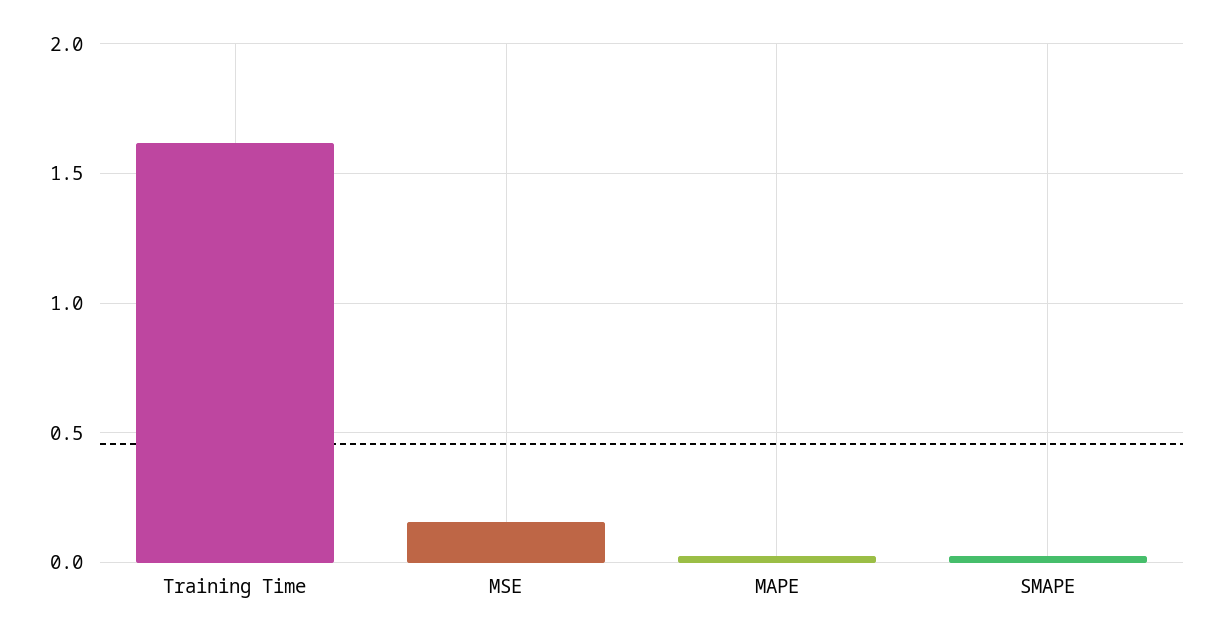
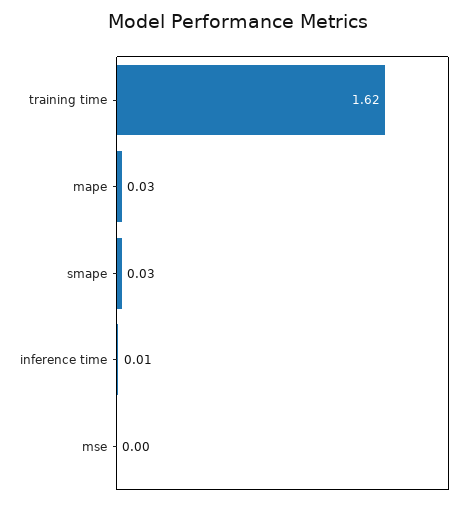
MSE: 0.15 -> 0
inference time: none -> 0.01

